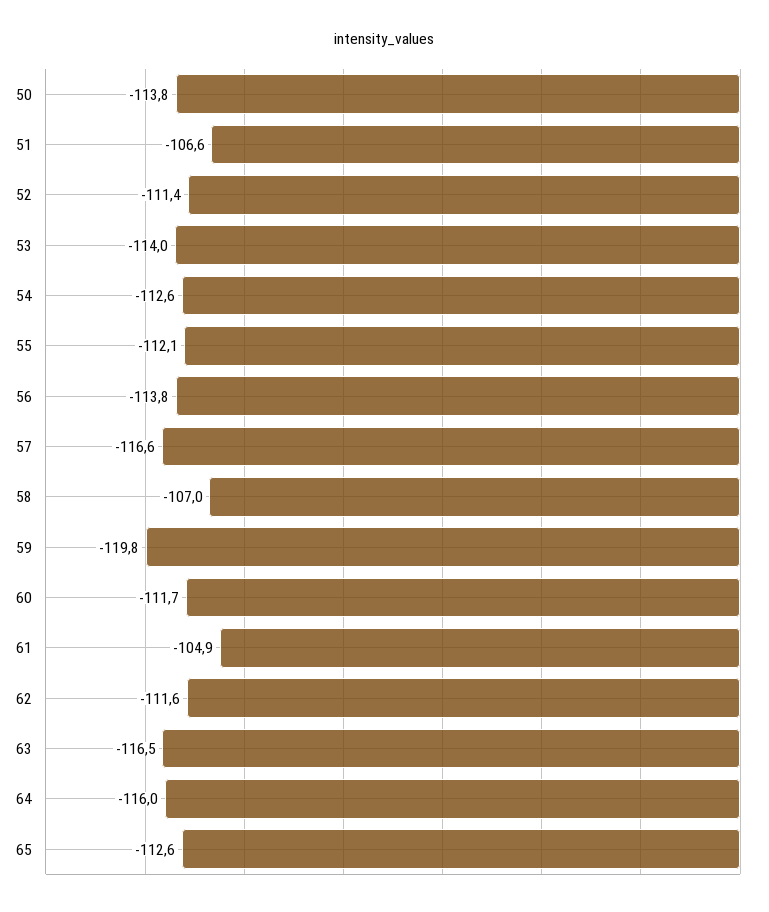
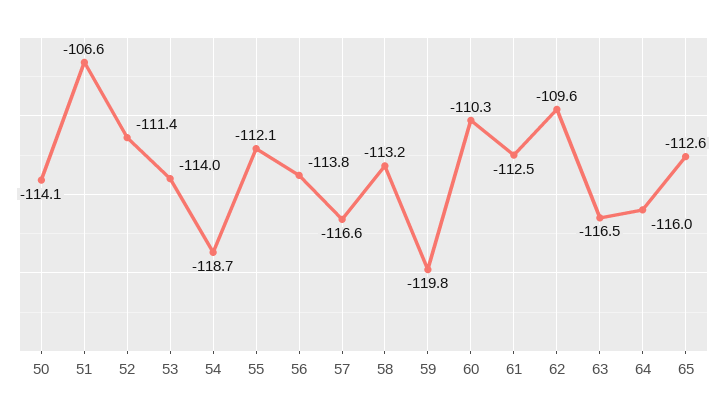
50: -113.8 -> -114.1
54: -112.6 -> -118.7
58: -107 -> -113.2
60: -111.7 -> -110.3
61: -104.9 -> -112.5
62: -111.6 -> -109.6

